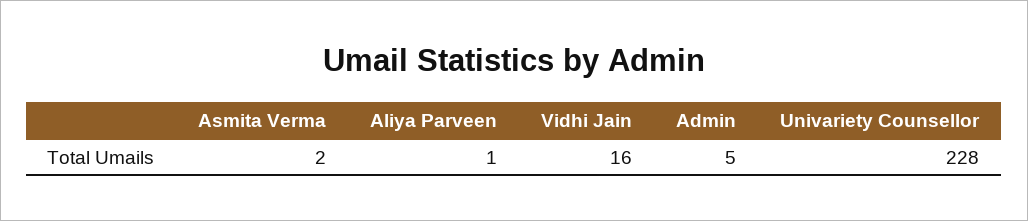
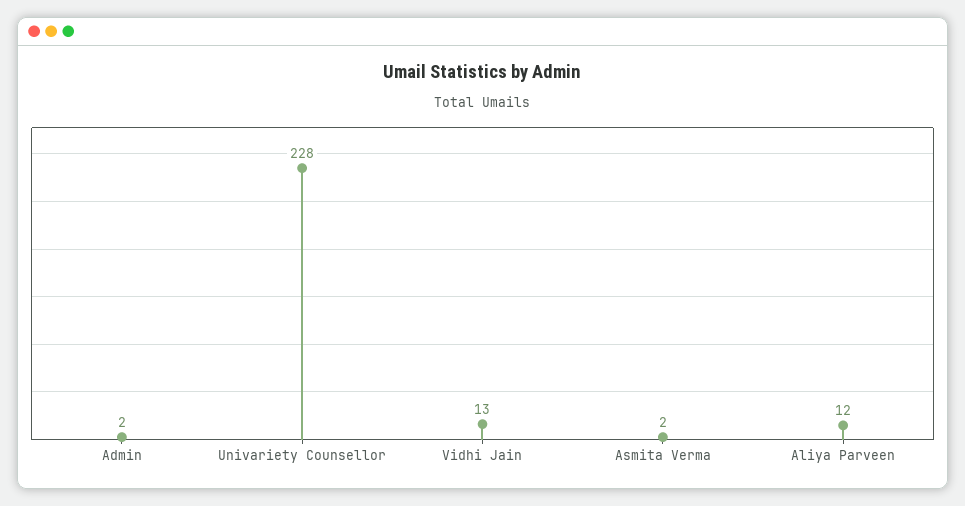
Aliya Parveen: 1 -> 12
Vidhi Jain: 16 -> 13
Admin: 5 -> 2

